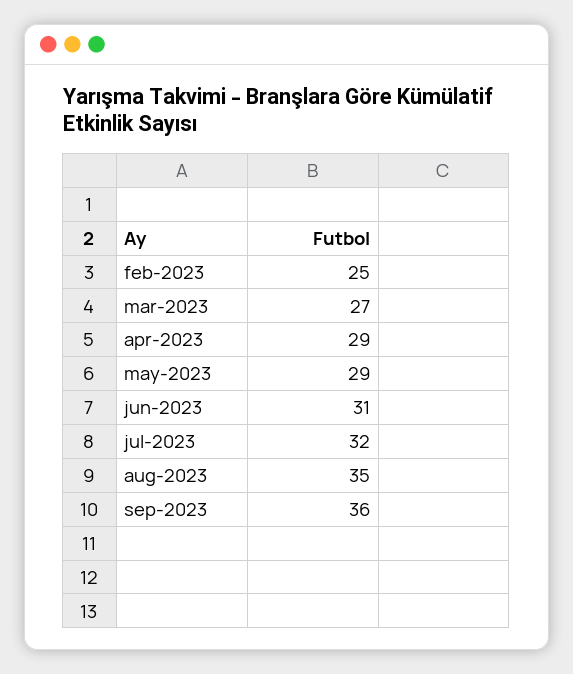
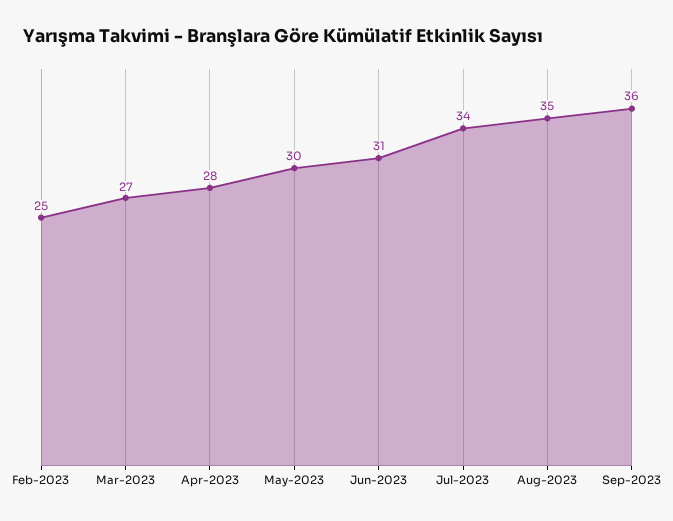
apr-2023: 29 -> 28
may-2023: 29 -> 30
jul-2023: 32 -> 34

